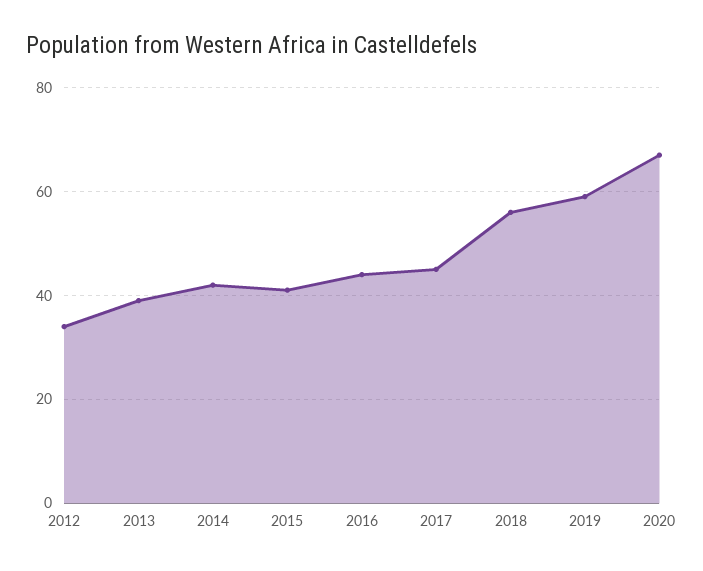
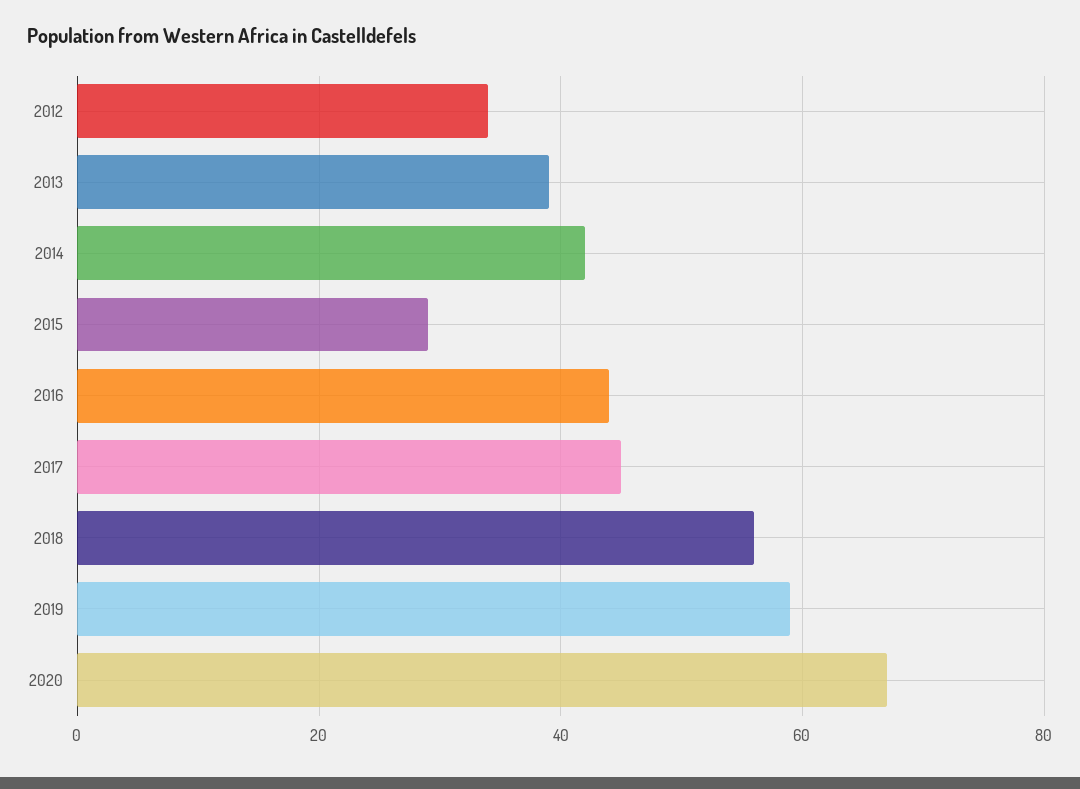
2015: 40 -> 30

